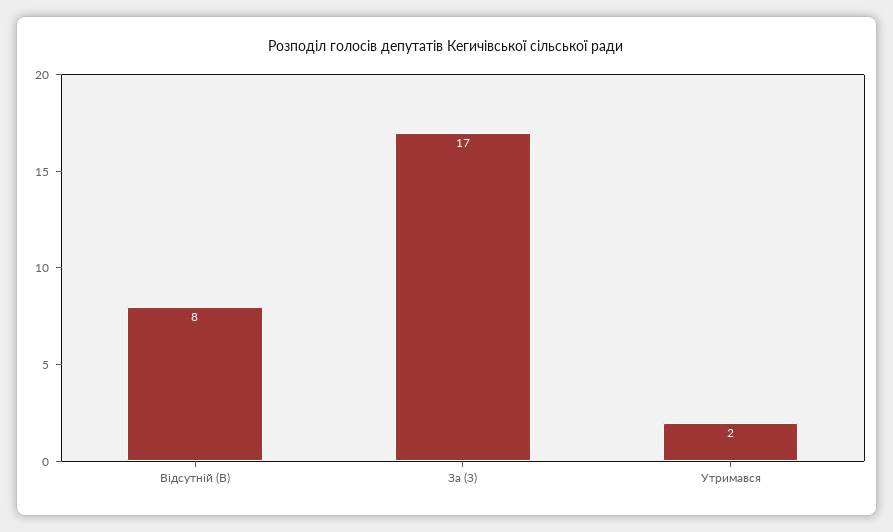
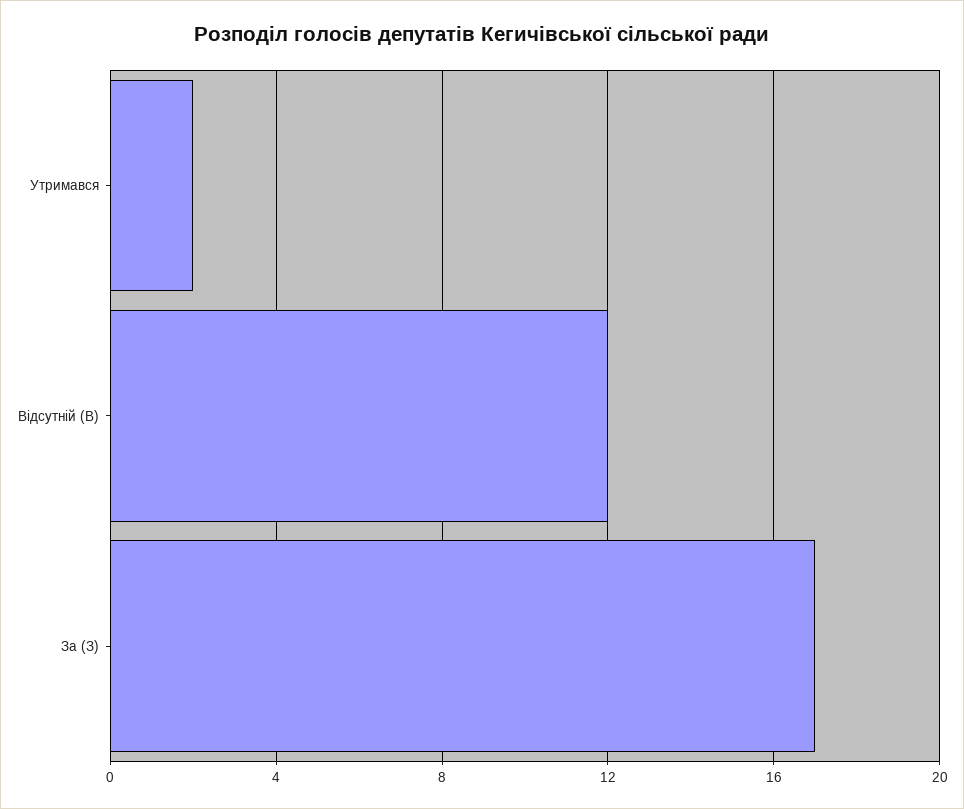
Відсутній (В): 8 -> 12

